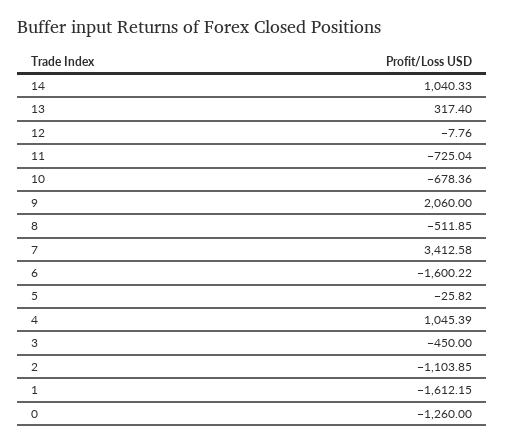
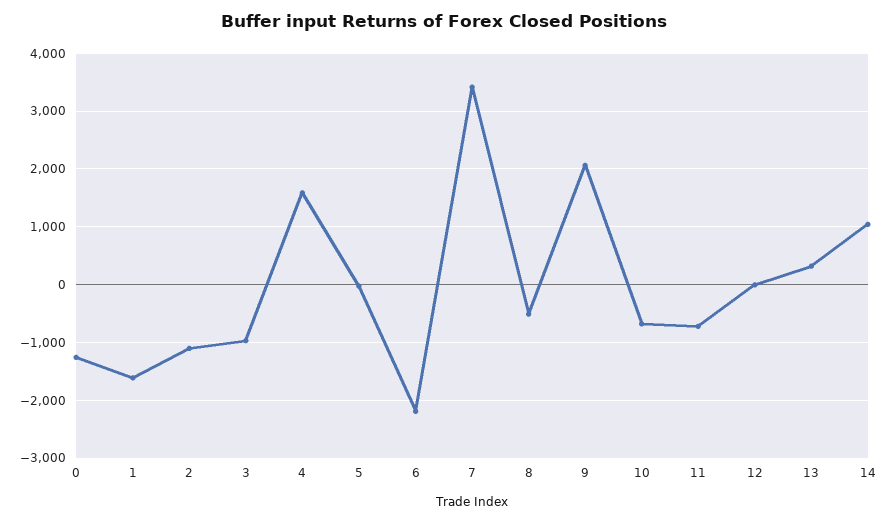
6: -1600.22 -> -2200
4: 1045.39 -> 1600
3: -450 -> -1000

